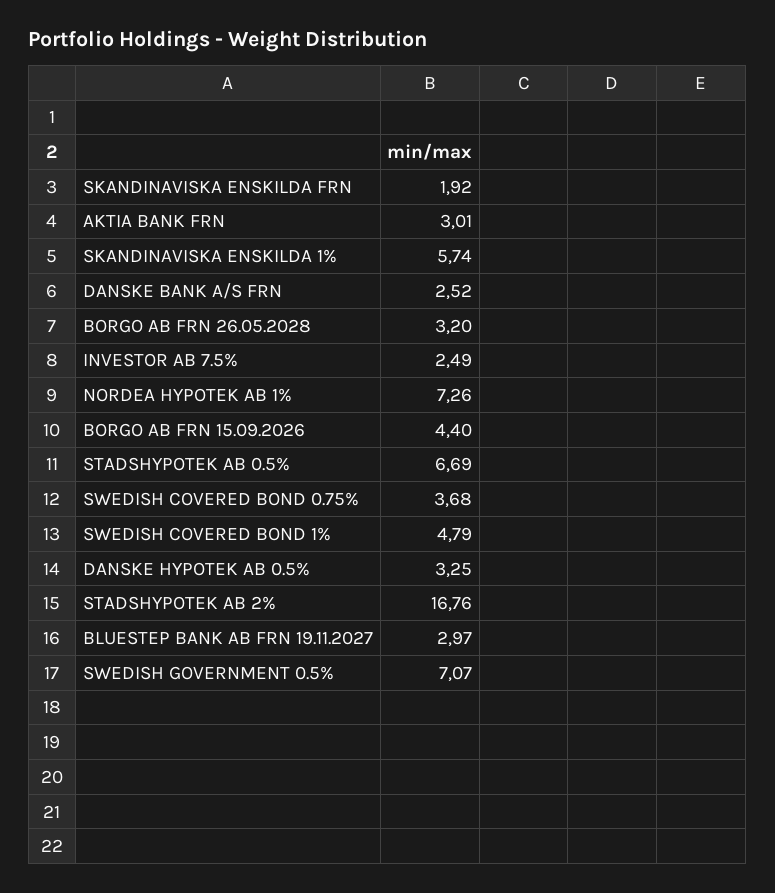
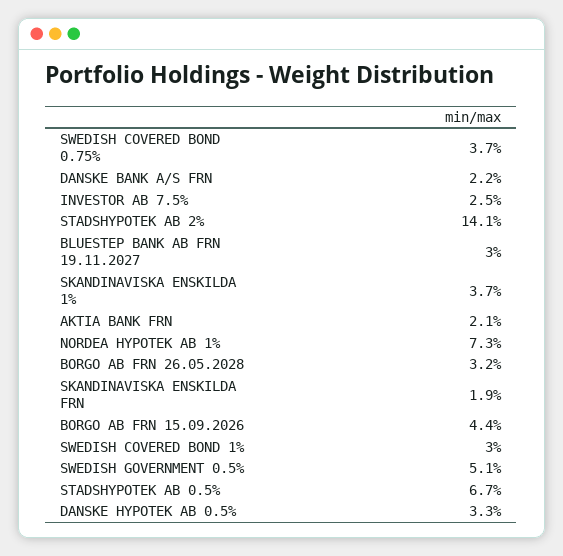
AKTIA BANK FRN: 3.01 -> 2.1
SKANDINAVISKA ENSKILDA 1%: 5.74 -> 3.7
DANSKE BANK A/S FRN: 2.52 -> 2.2
SWEDISH COVERED BOND 1%: 4.79 -> 3
STADSHYPOTEK AB 2%: 16.76 -> 14.1
SWEDISH GOVERNMENT 0.5%: 7.07 -> 5.1

